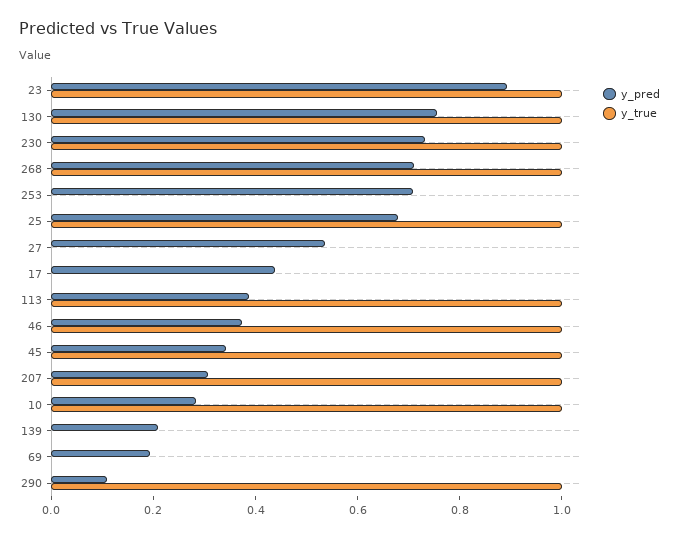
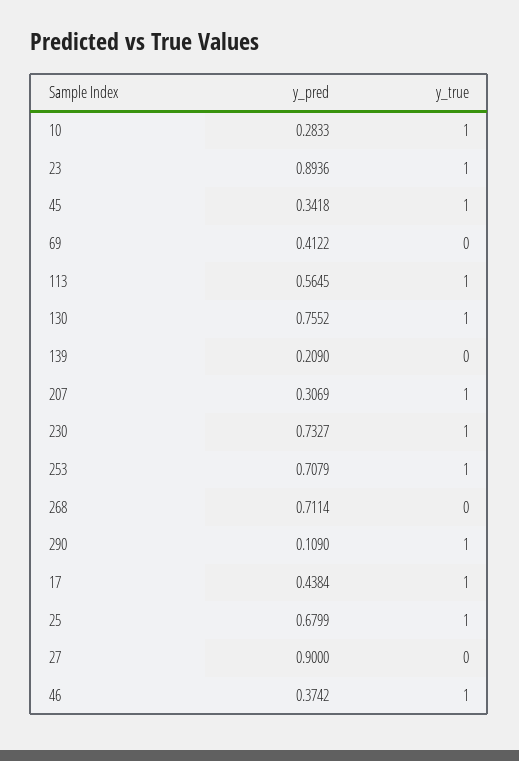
y_true, 268: 1 -> 0
y_true, 253: 0 -> 1
y_pred, 27: 0.55 -> 0.9
y_true, 17: 0 -> 1
y_pred, 113: 0.4 -> 0.5645
y_pred, 69: 0.2 -> 0.4122

